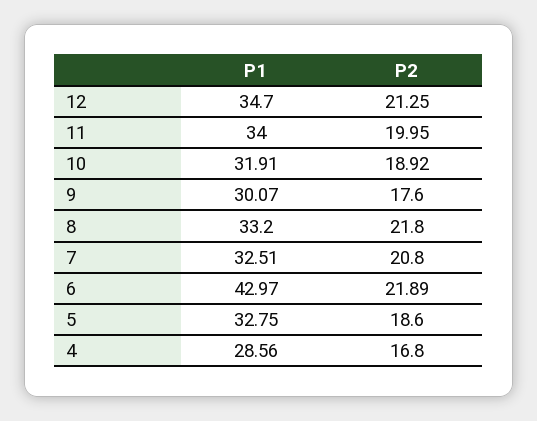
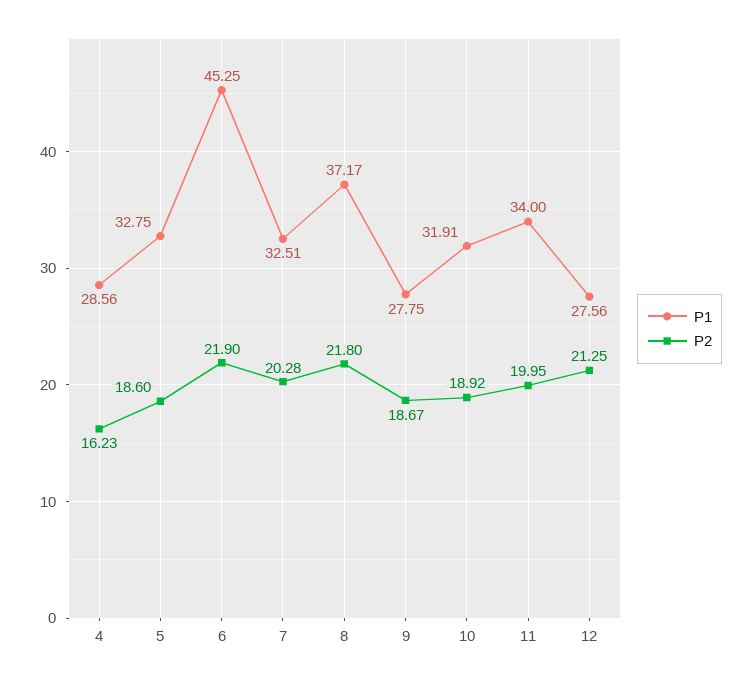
P1, 12: 34.7 -> 27.56
P1, 9: 30.07 -> 27.75
P2, 9: 17.6 -> 18.67
P1, 8: 33.2 -> 37.17
P2, 7: 20.8 -> 20.28
P1, 6: 42.97 -> 45.25
P2, 6: 21.89 -> 21.9
P2, 4: 16.8 -> 16.23

